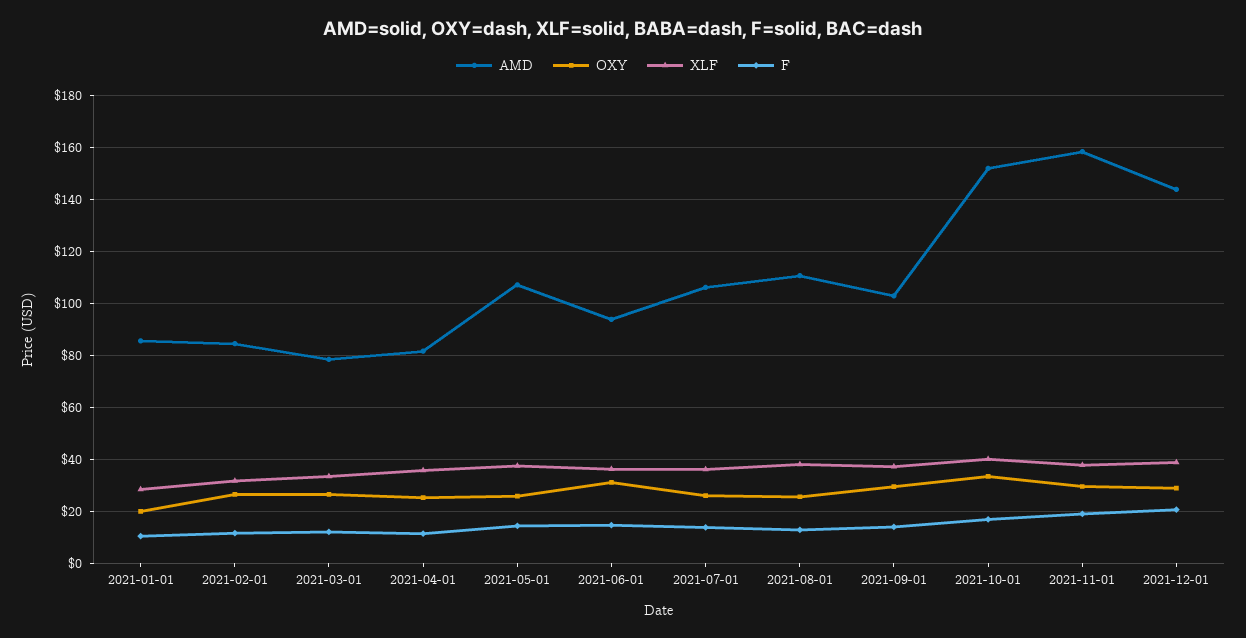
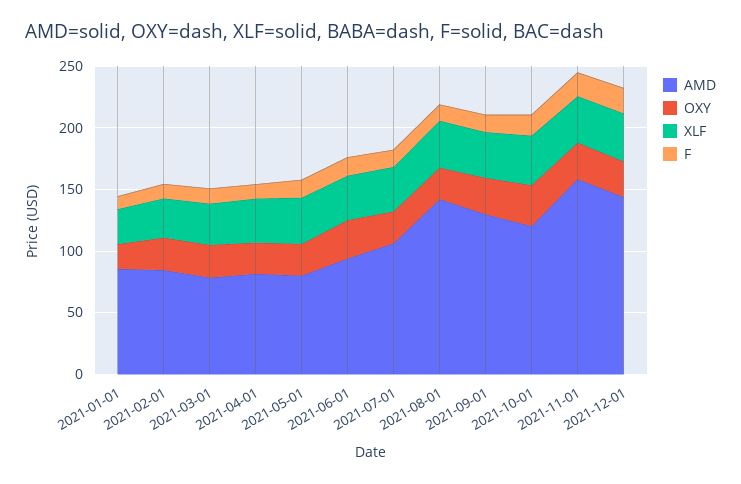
AMD, 2021-05-01: 107.5 -> 80
AMD, 2021-08-01: 110 -> 140
AMD, 2021-09-01: 102.5 -> 130
AMD, 2021-10-01: 152.5 -> 120

